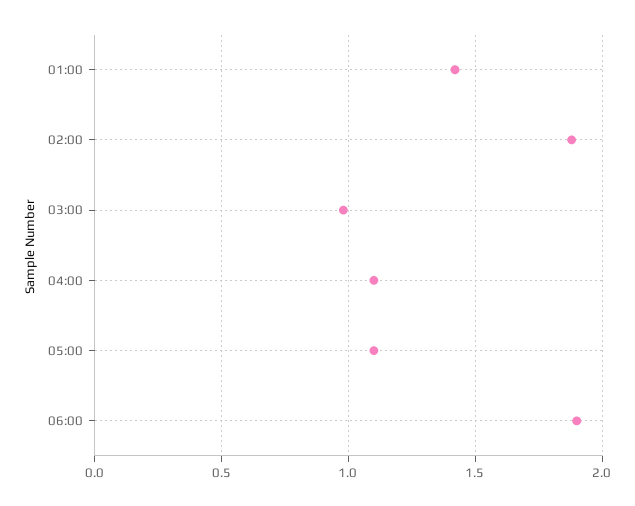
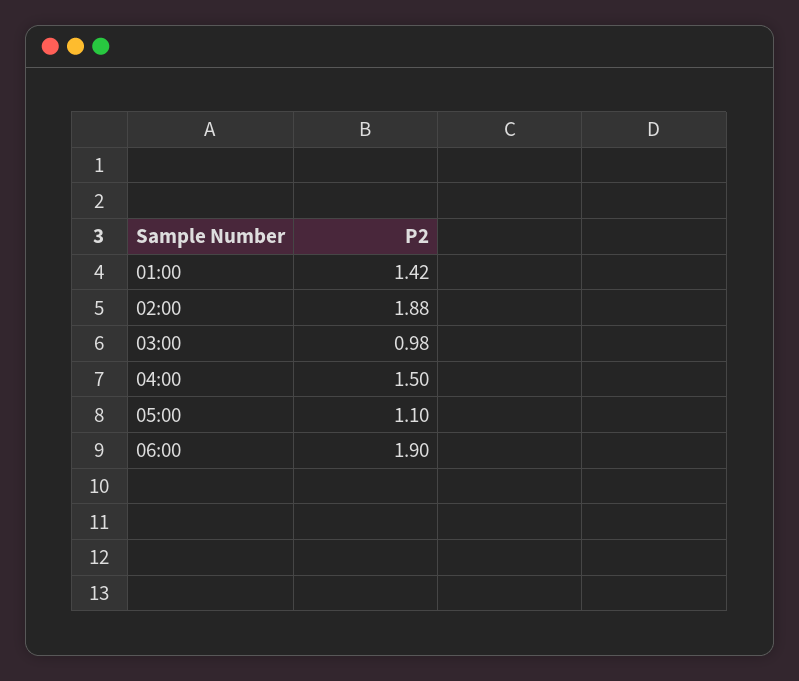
04:00: 1.1 -> 1.5

